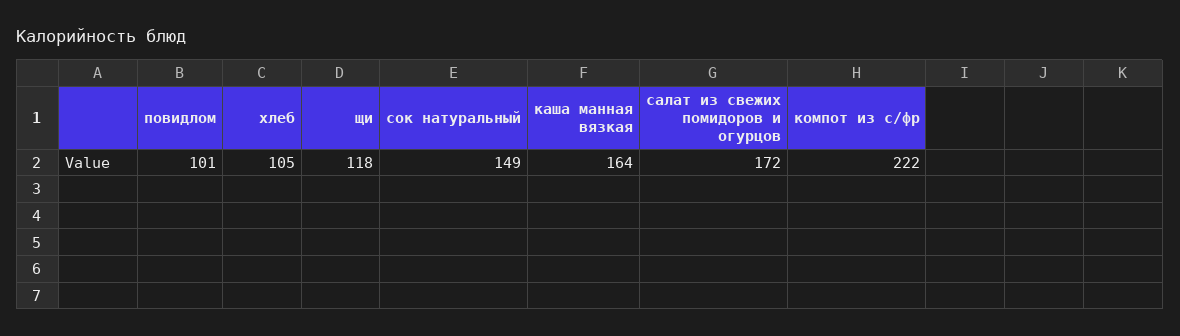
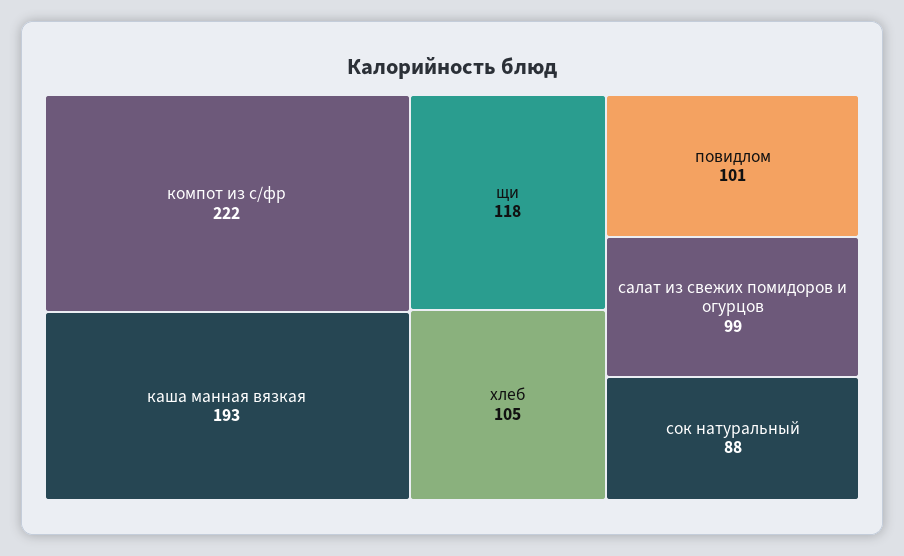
сок натуральный: 149 -> 88
каша манная вязкая: 164 -> 193
салат из свежих помидоров и огурцов: 172 -> 99

